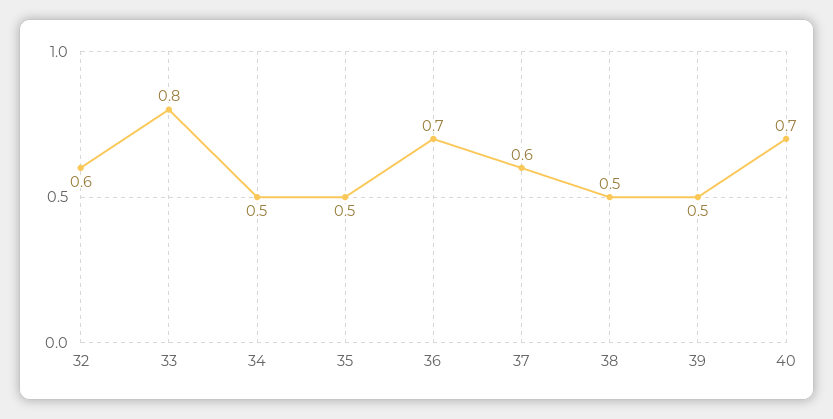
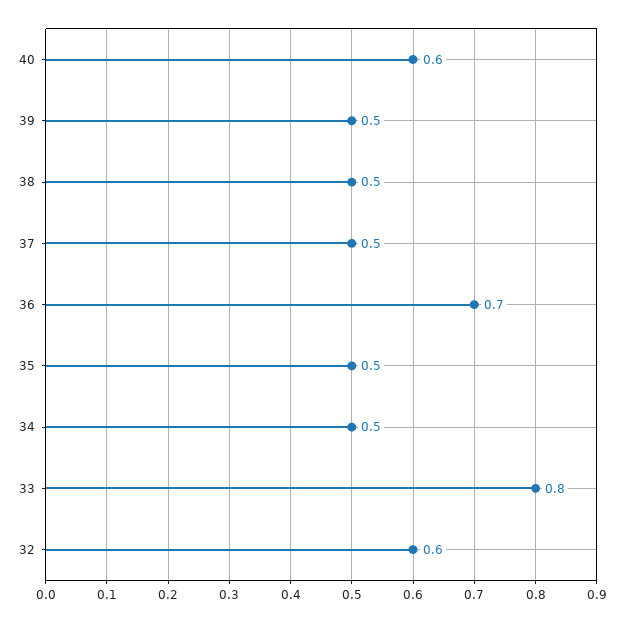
37: 0.6 -> 0.5
40: 0.7 -> 0.6

